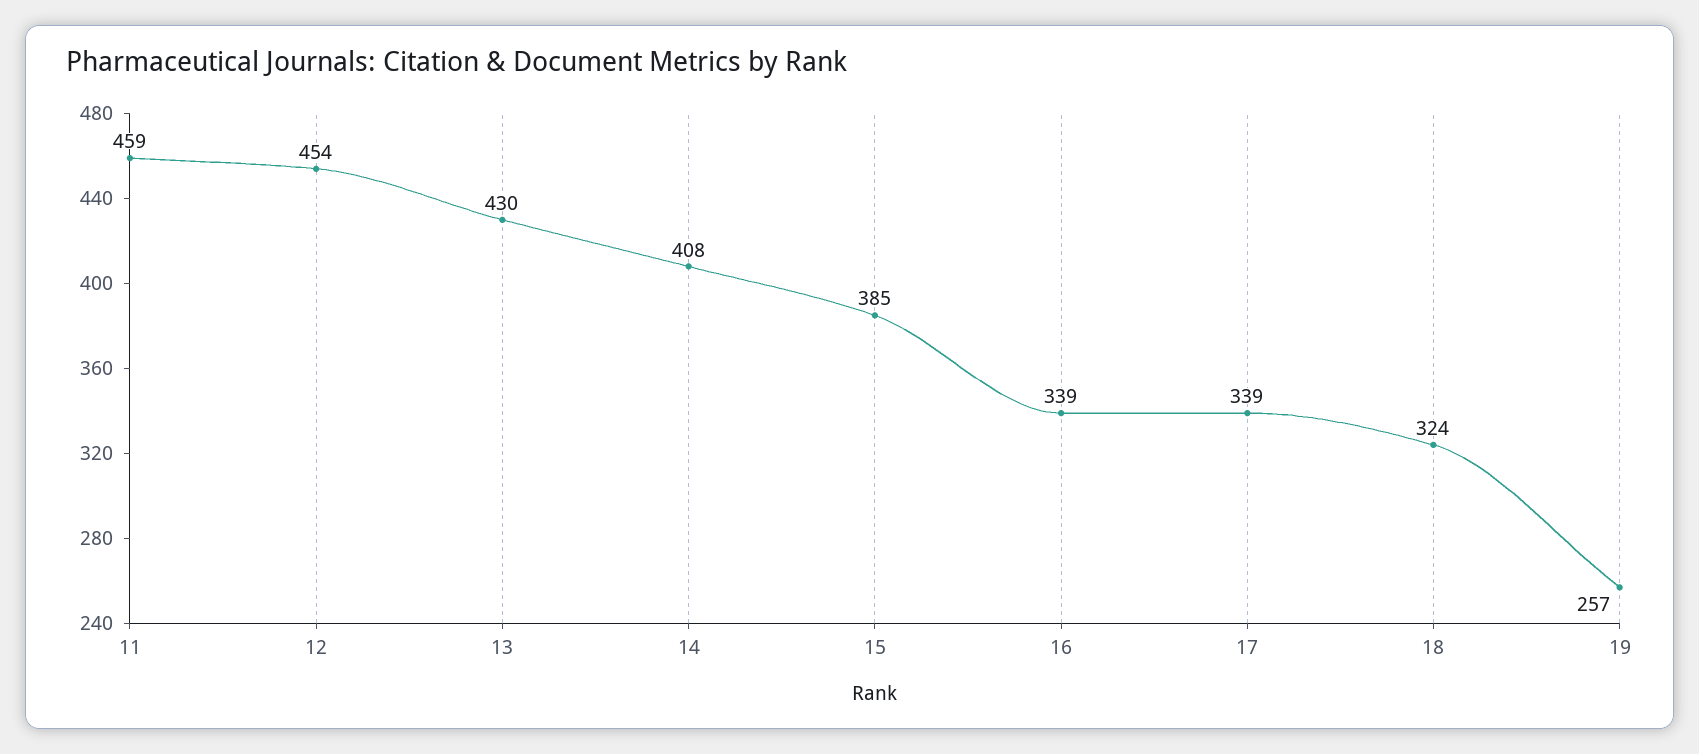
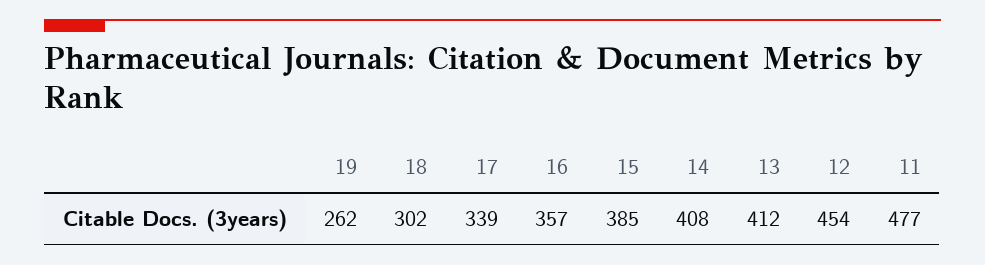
11: 459 -> 477
13: 430 -> 412
16: 339 -> 357
18: 324 -> 302
19: 257 -> 262

